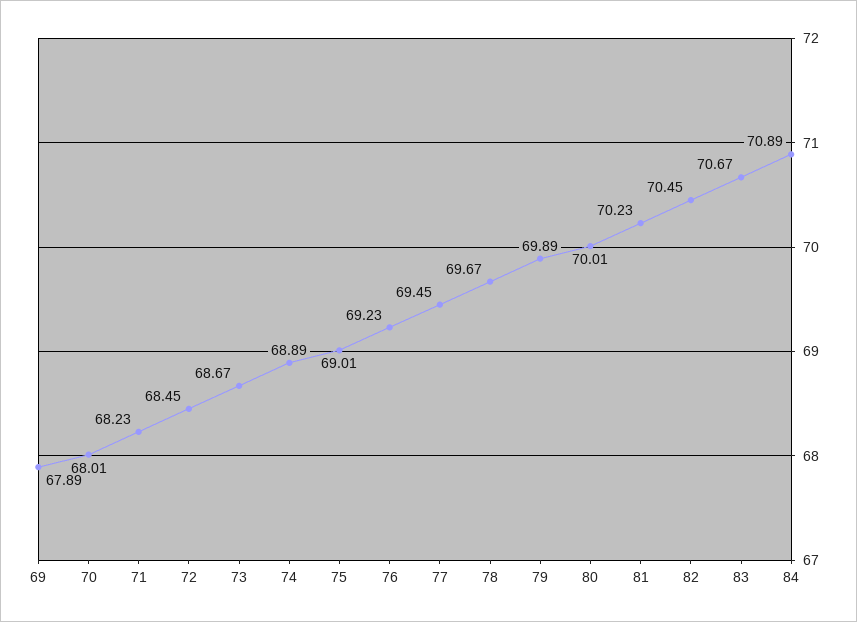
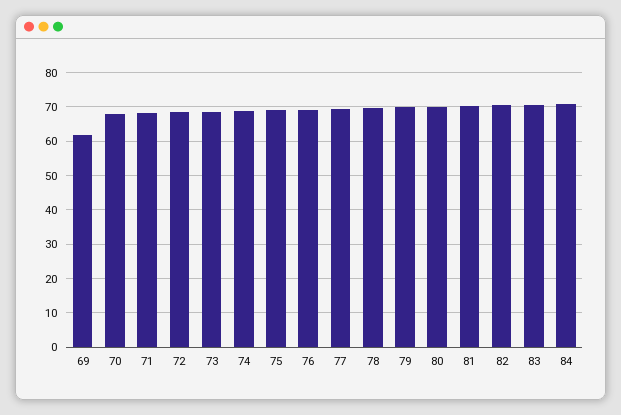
69: 67.89 -> 62

